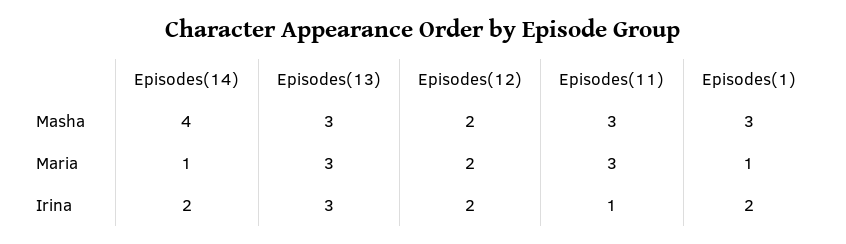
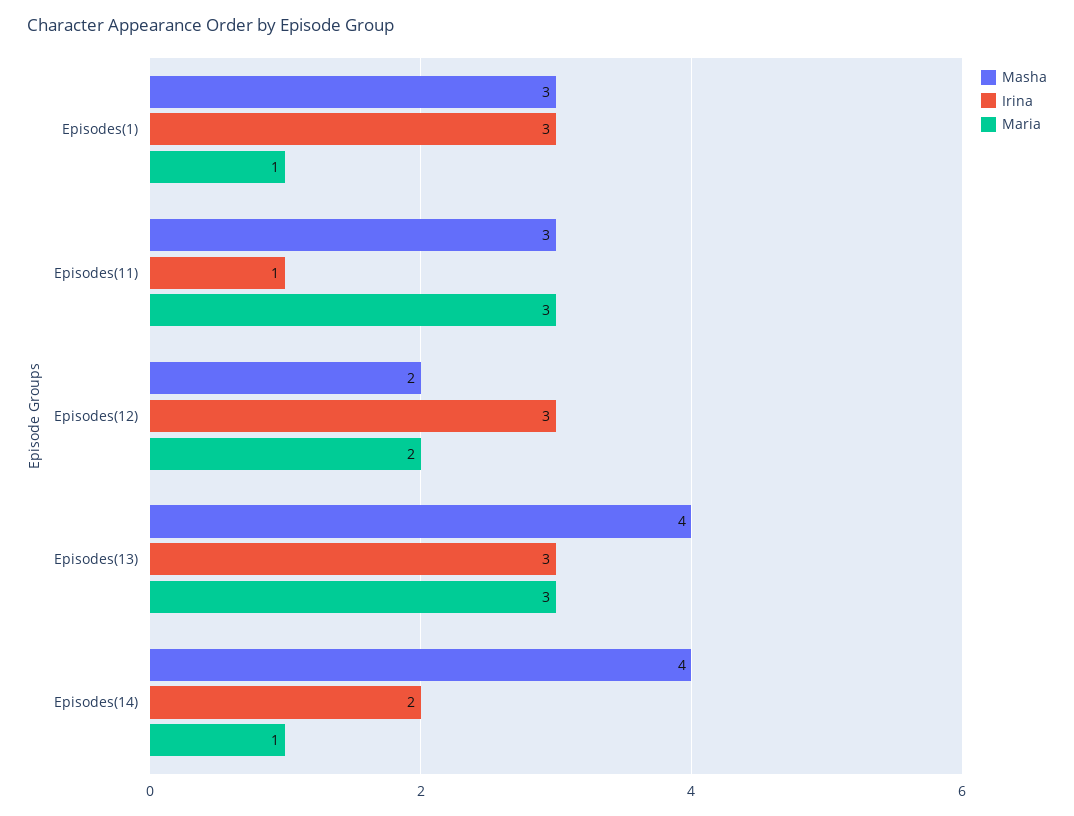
Masha, Episodes(13): 3 -> 4
Irina, Episodes(12): 2 -> 3
Irina, Episodes(1): 2 -> 3

